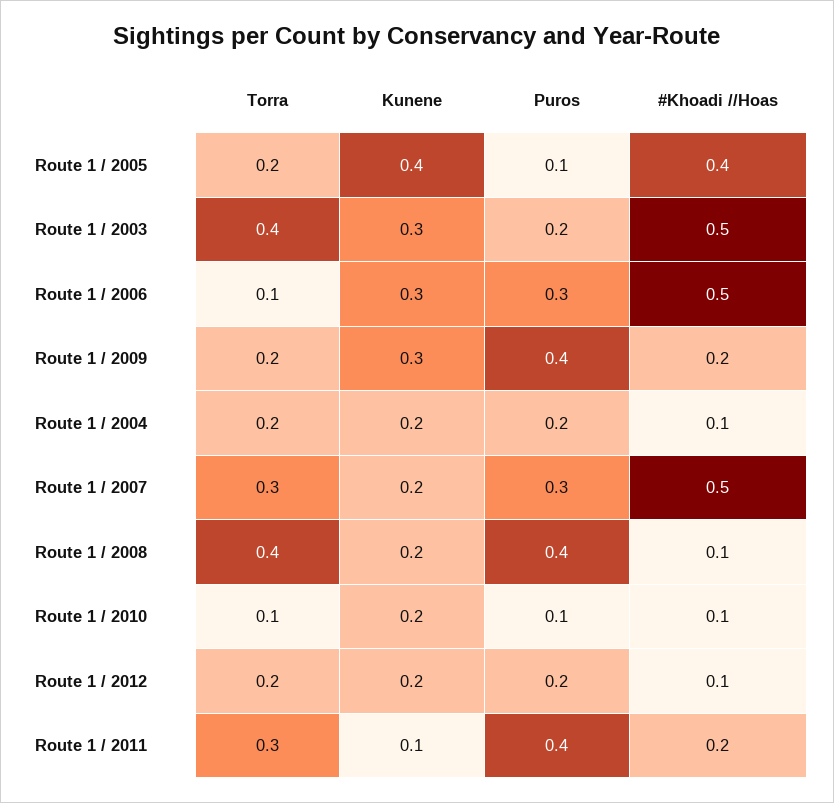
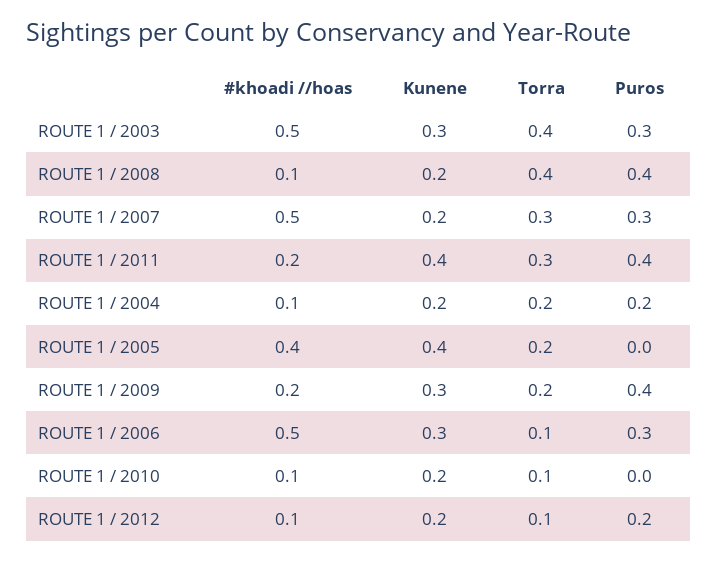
Puros, Route 1 / 2005: 0.1 -> 0
Puros, Route 1 / 2003: 0.2 -> 0.3
Puros, Route 1 / 2010: 0.1 -> 0
Torra, Route 1 / 2012: 0.2 -> 0.1
Kunene, Route 1 / 2011: 0.1 -> 0.4

